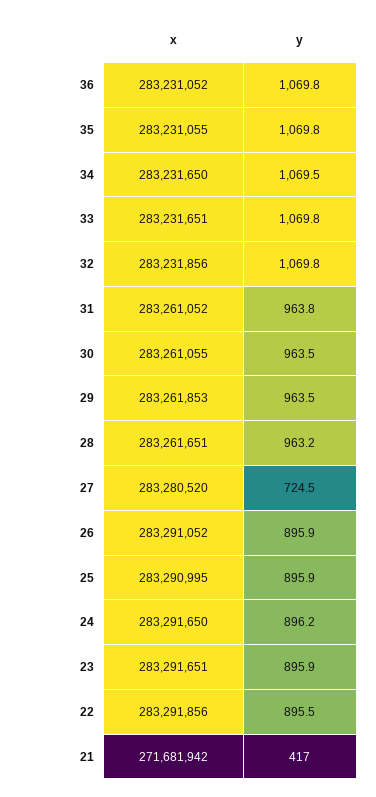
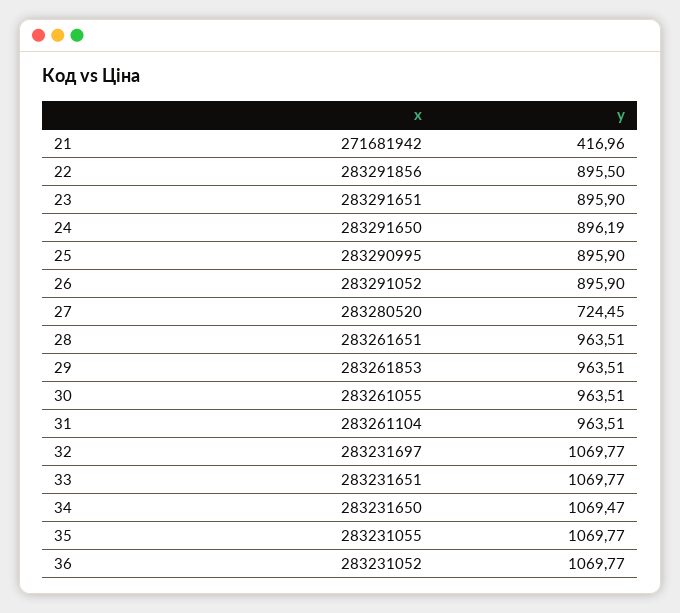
x, 32: 283231856 -> 283231697
x, 31: 283261052 -> 283261104
y, 31: 963.8 -> 963.51
y, 28: 963.2 -> 963.51

